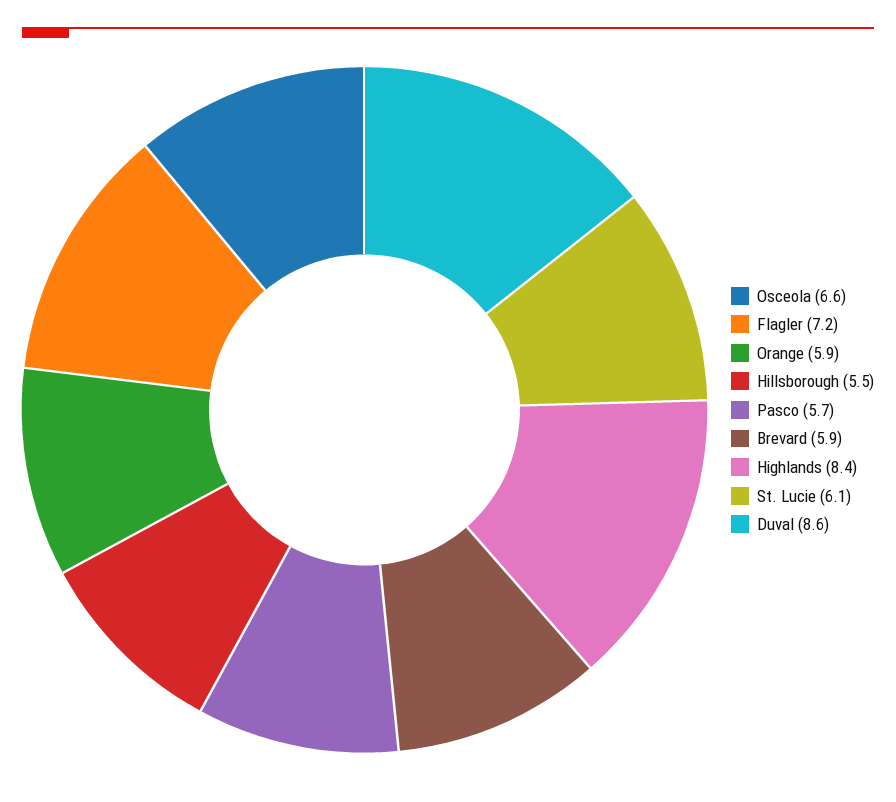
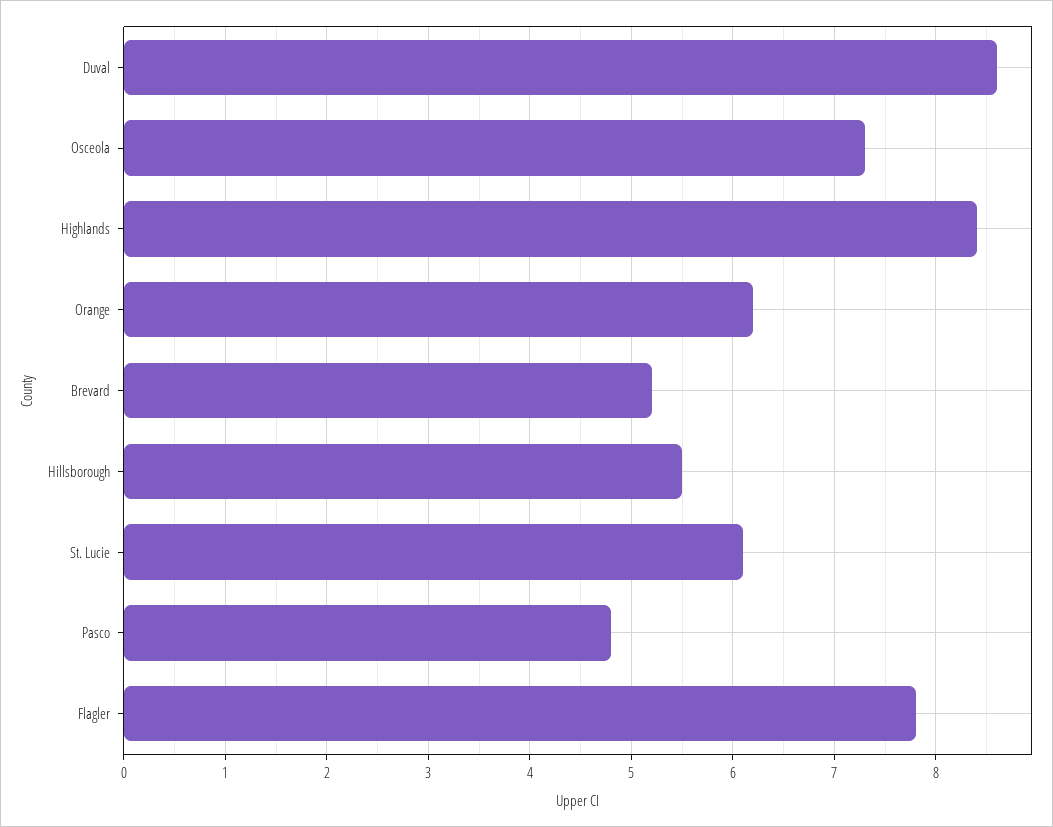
Osceola: 6.6 -> 7.3
Flagler: 7.2 -> 7.8
Orange: 5.9 -> 6.2
Pasco: 5.7 -> 4.8
Brevard: 5.9 -> 5.2

